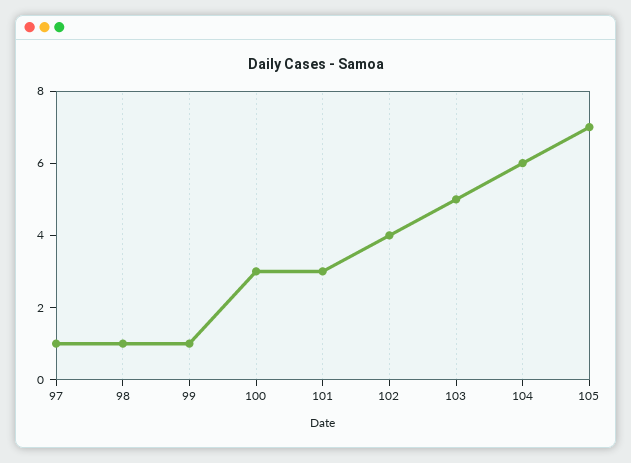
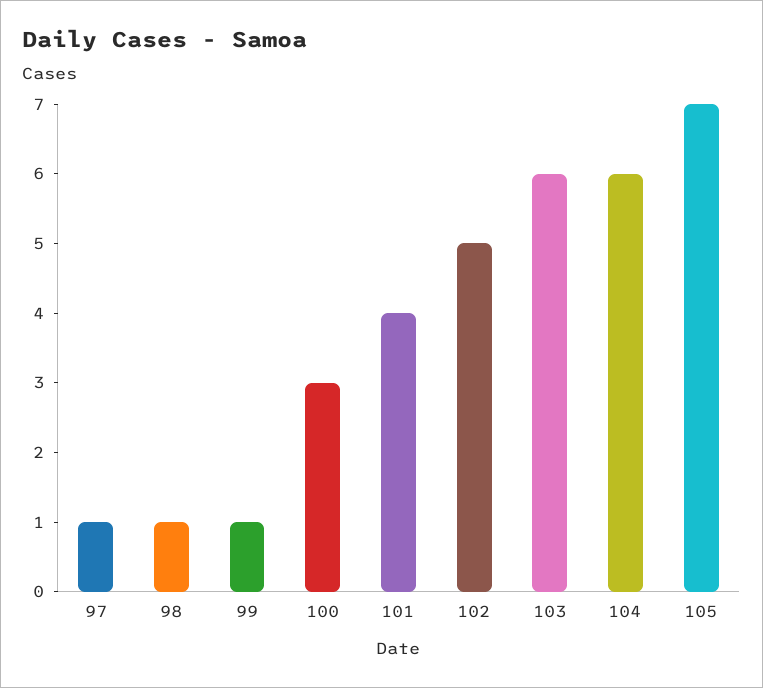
101: 3 -> 4
102: 4 -> 5
103: 5 -> 6

